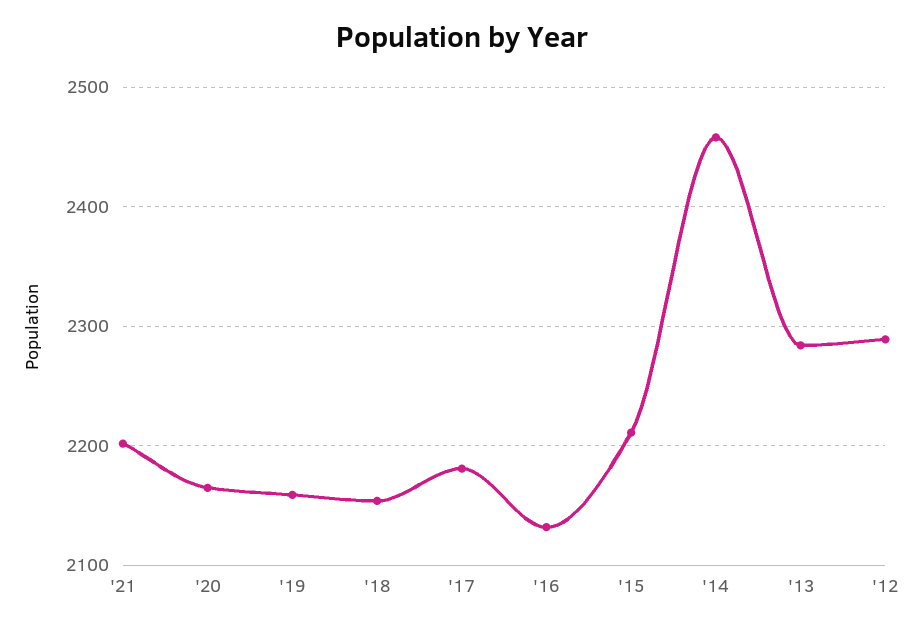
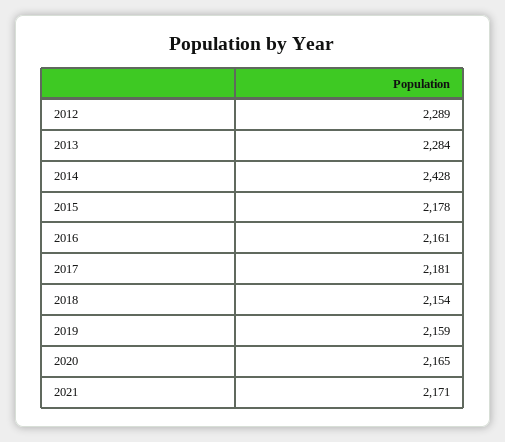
'21: 2200 -> 2171
'16: 2130 -> 2161
'15: 2210 -> 2178
'14: 2460 -> 2428

